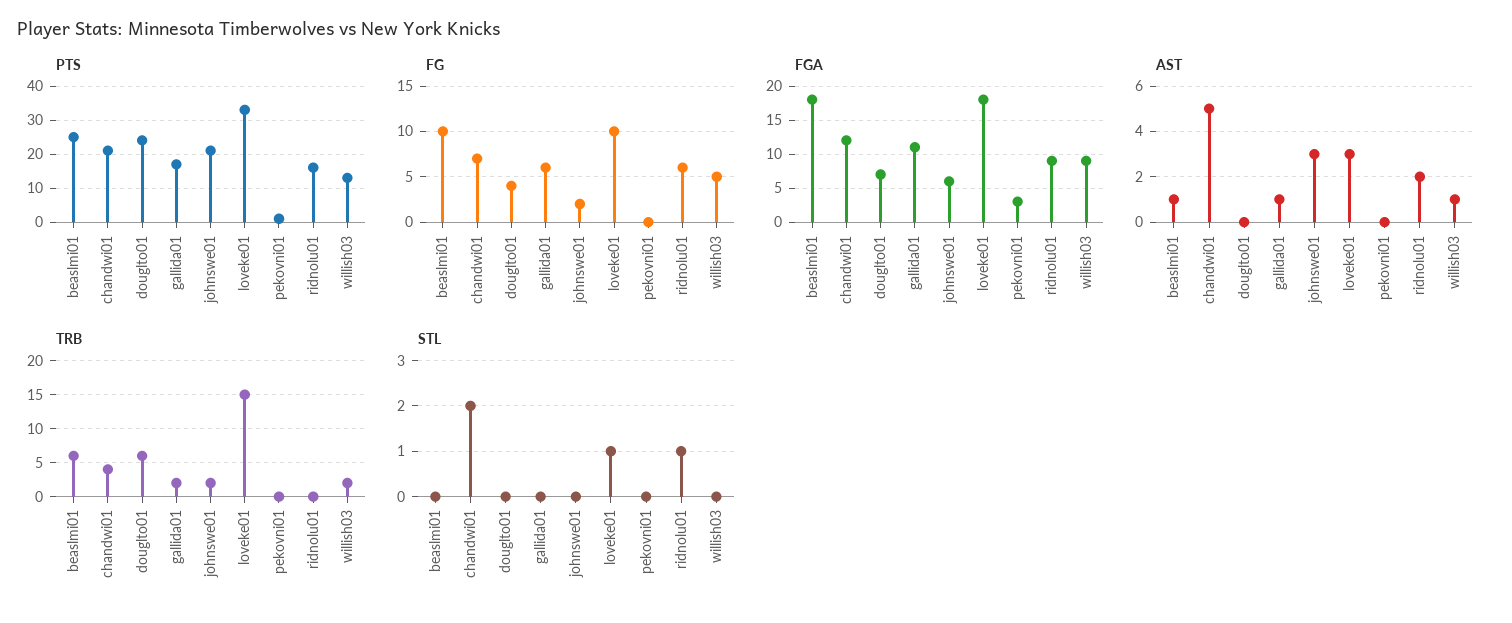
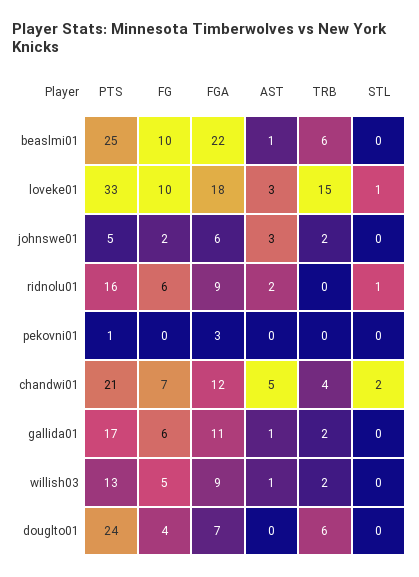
PTS, johnswe01: 20 -> 5
FGA, beaslmi01: 18 -> 22

